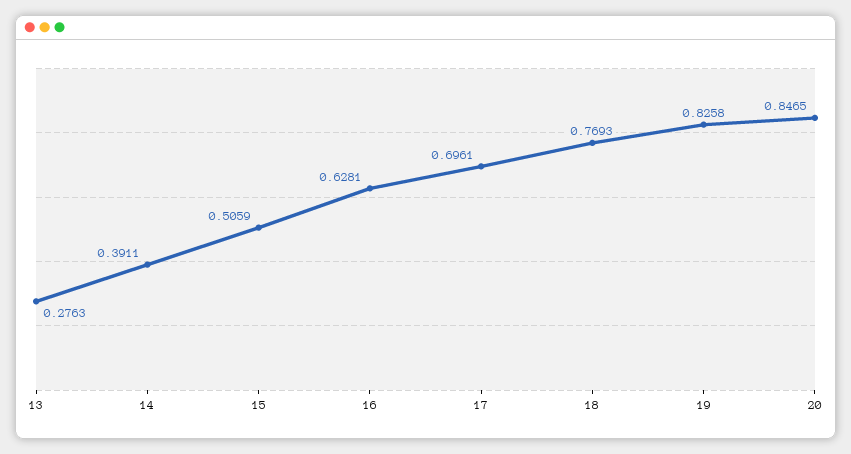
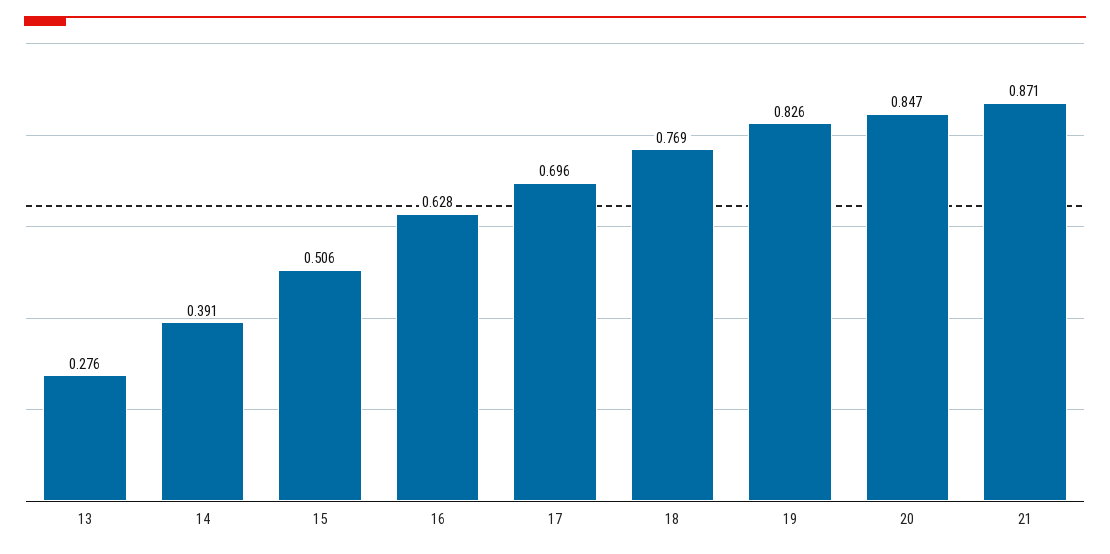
21: none -> 0.871

